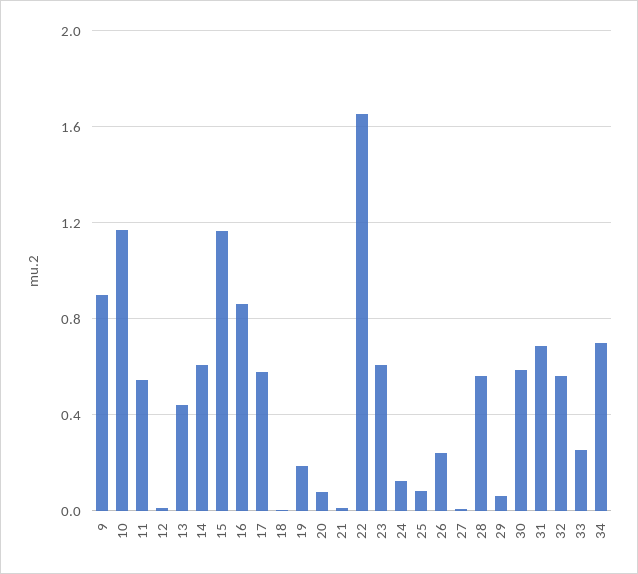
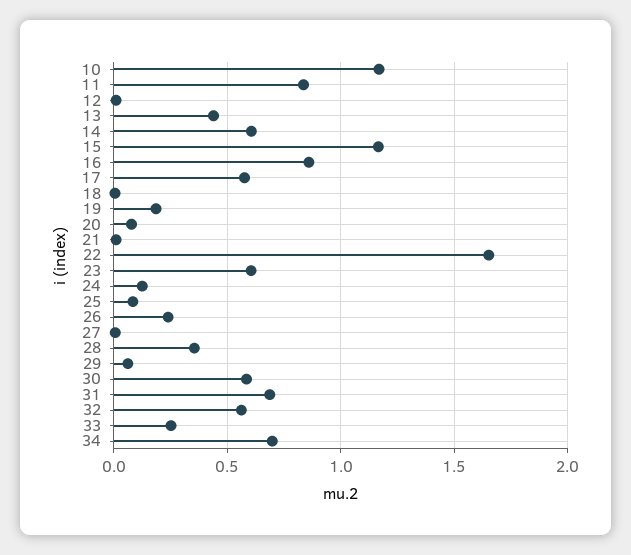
9: 0.9 -> none
11: 0.55 -> 0.85
28: 0.55 -> 0.35

